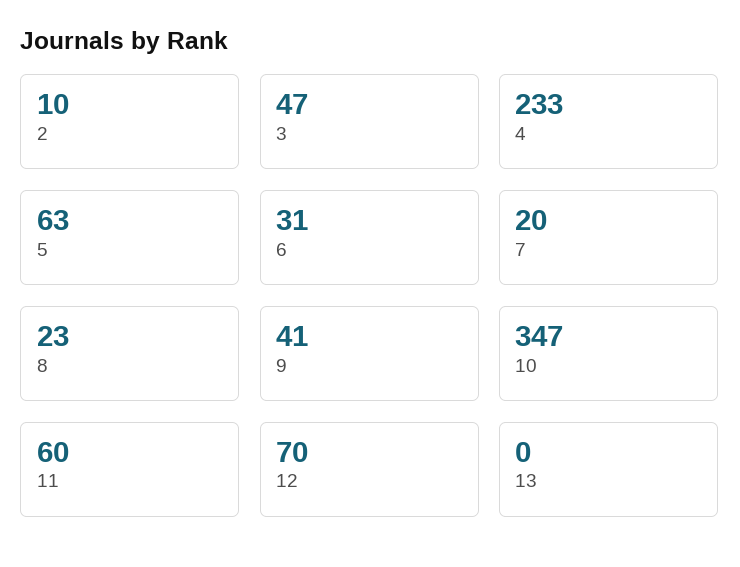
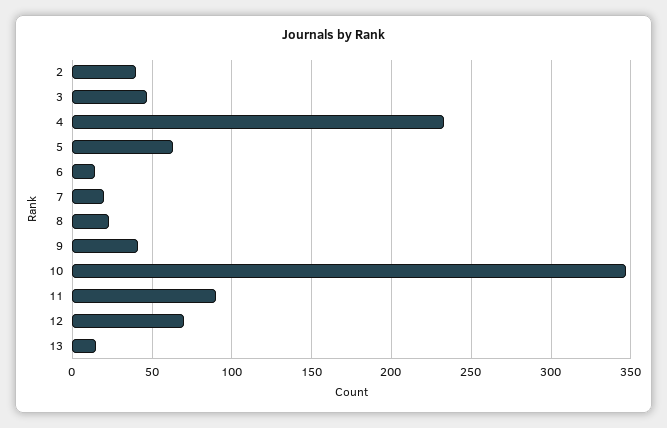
2: 10 -> 40
6: 31 -> 15
11: 60 -> 90
13: 0 -> 15

